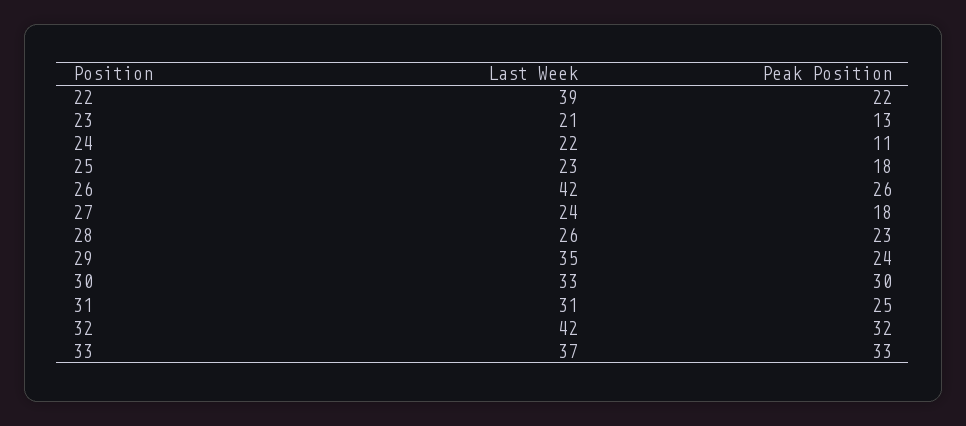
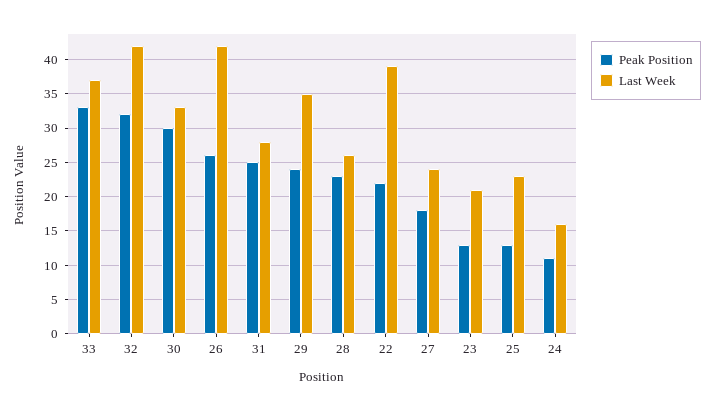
Last Week, 24: 22 -> 16
Peak Position, 25: 18 -> 13
Last Week, 31: 31 -> 28

